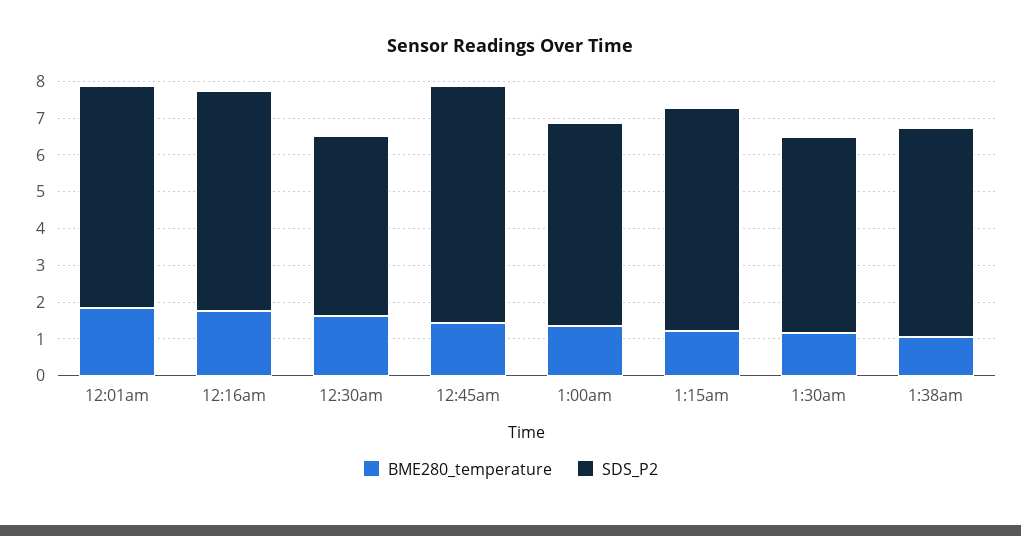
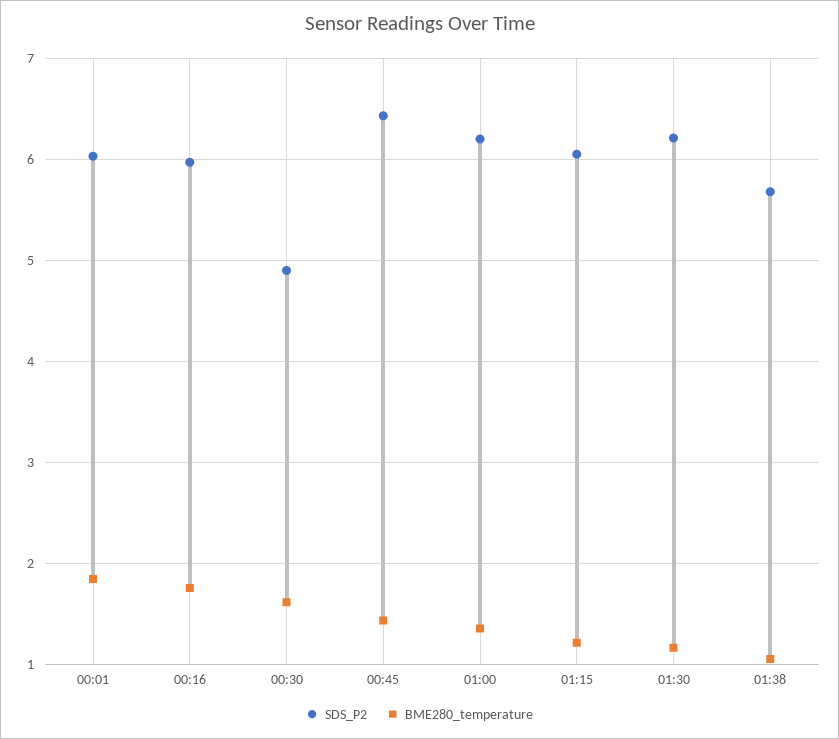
SDS_P2, 1:00am: 5.5 -> 6.2
SDS_P2, 1:30am: 5.25 -> 6.2

